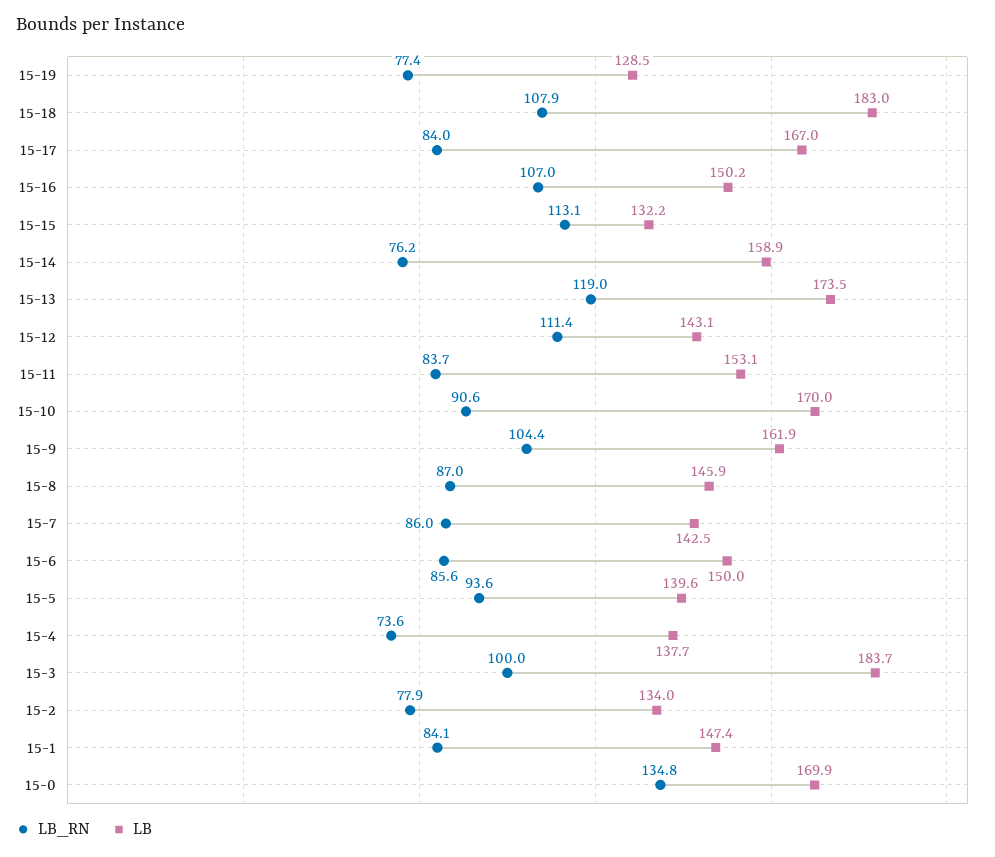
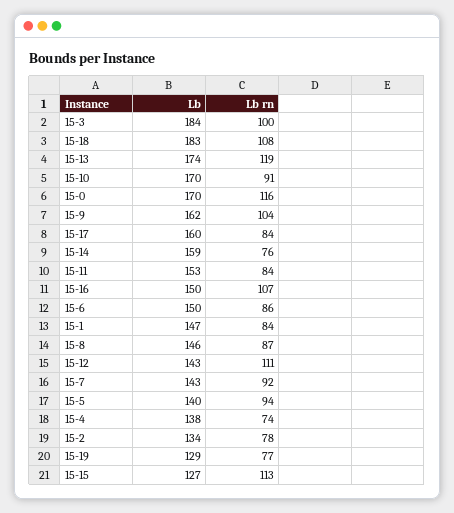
LB, 15-17: 167 -> 160
LB, 15-15: 132.2 -> 127
LB_RN, 15-7: 86 -> 92
LB_RN, 15-0: 134.8 -> 116

